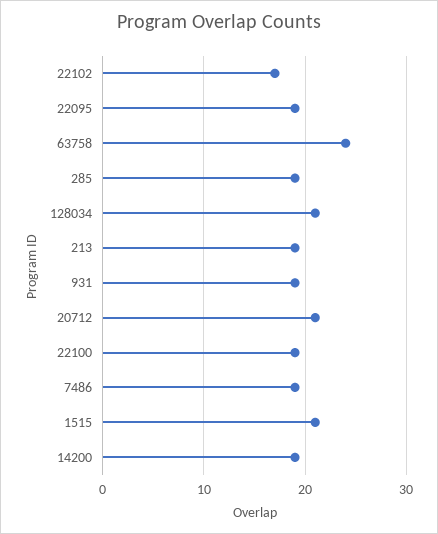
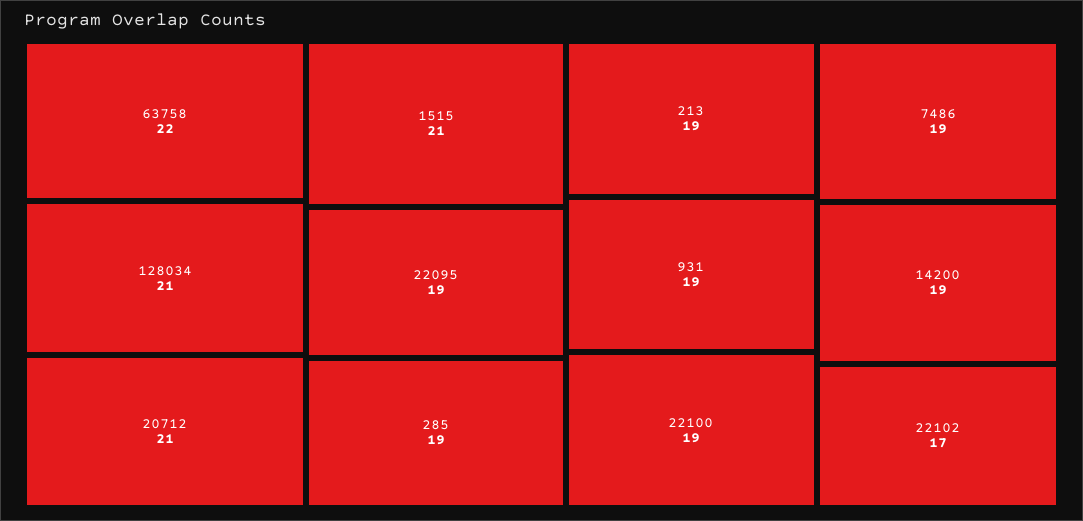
63758: 24 -> 22

